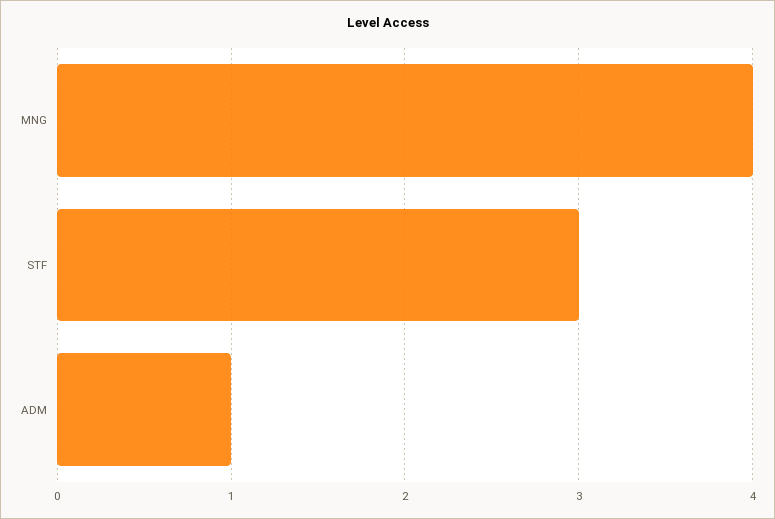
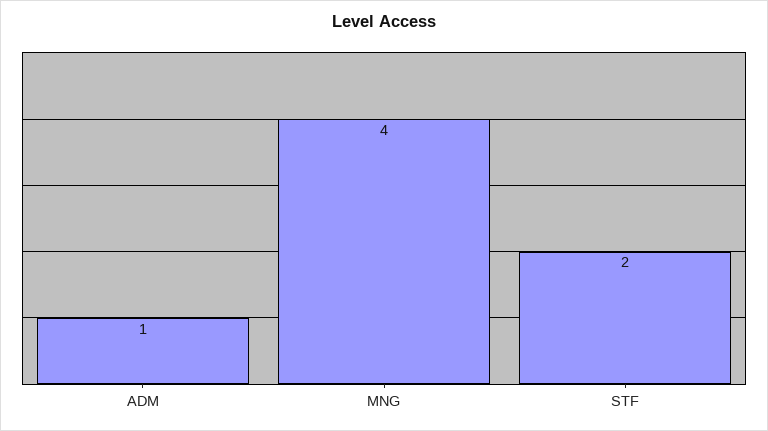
STF: 3 -> 2

